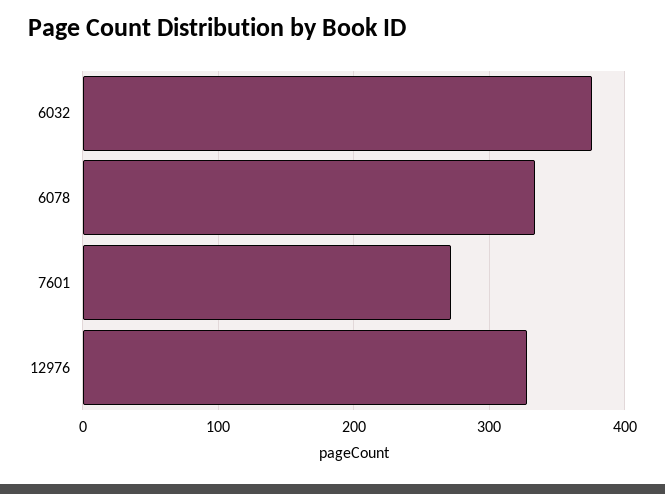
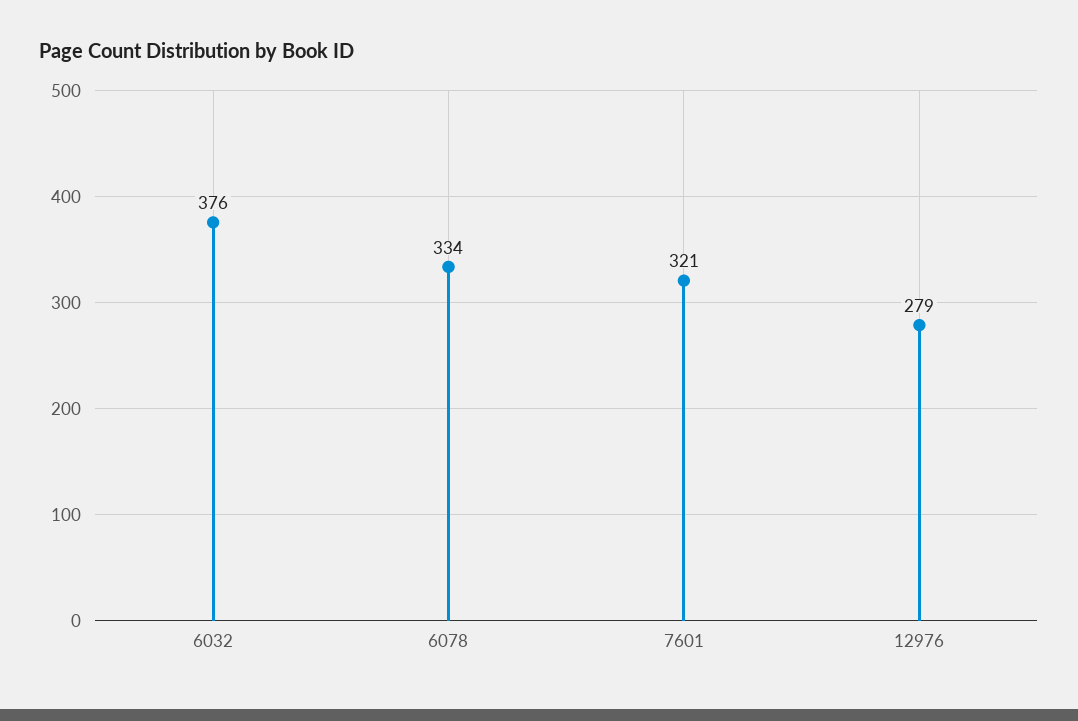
7601: 270 -> 321
12976: 330 -> 279

